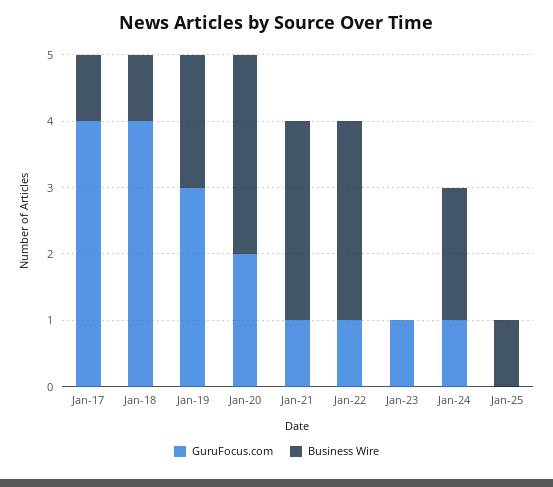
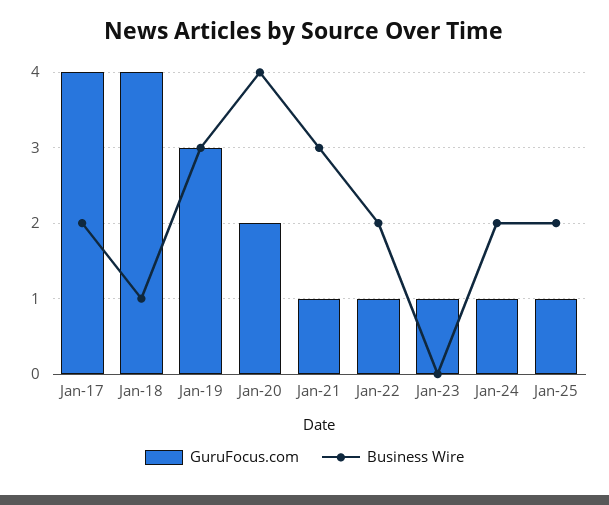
Business Wire, Jan-17: 1 -> 2
Business Wire, Jan-19: 2 -> 3
Business Wire, Jan-20: 3 -> 4
Business Wire, Jan-22: 3 -> 2
GuruFocus.com, Jan-25: 0 -> 1
Business Wire, Jan-25: 1 -> 2

